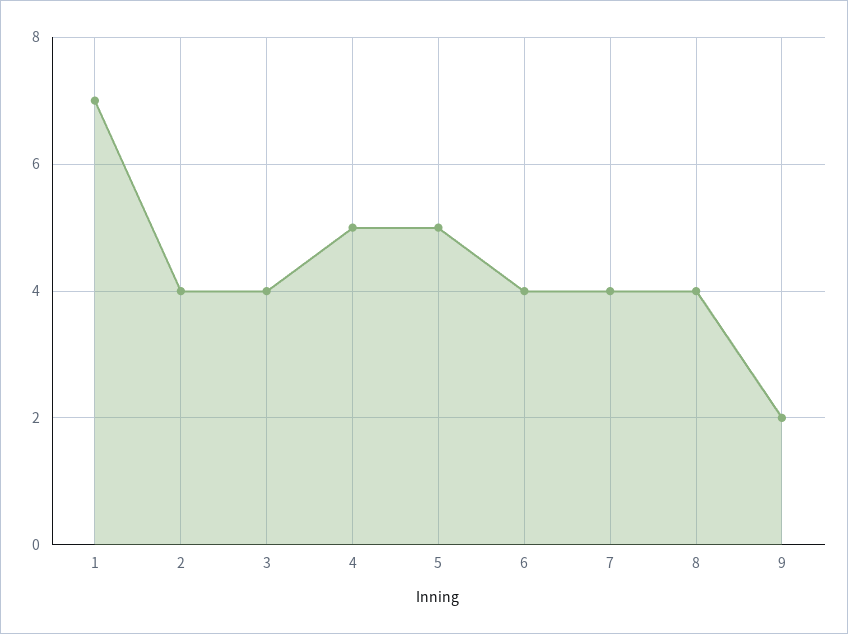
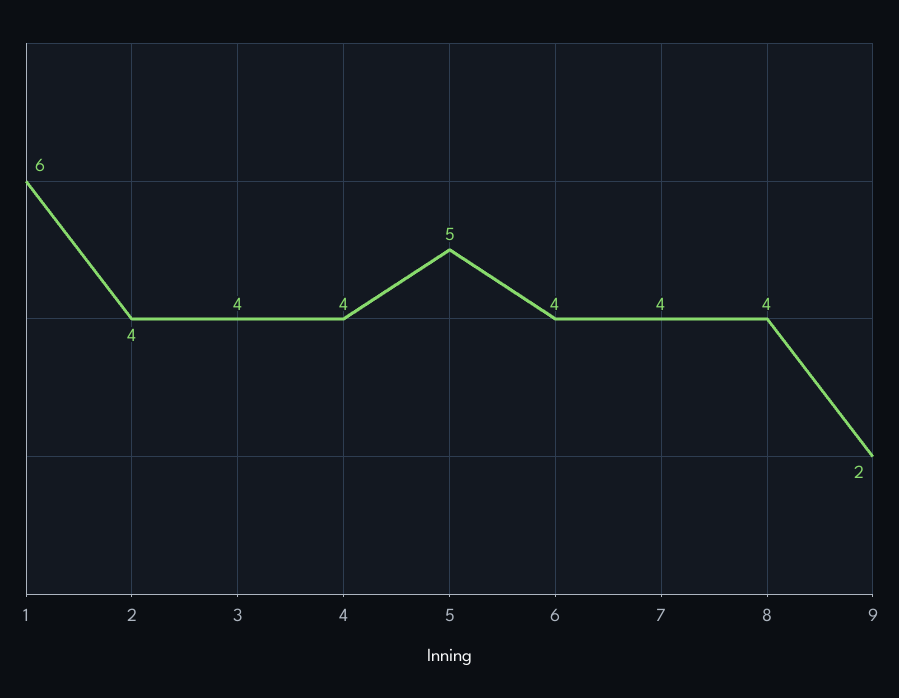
1: 7 -> 6
4: 5 -> 4

